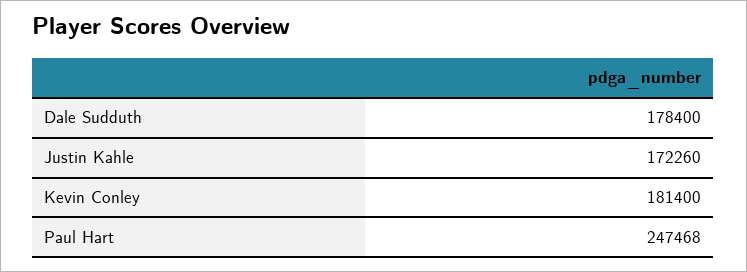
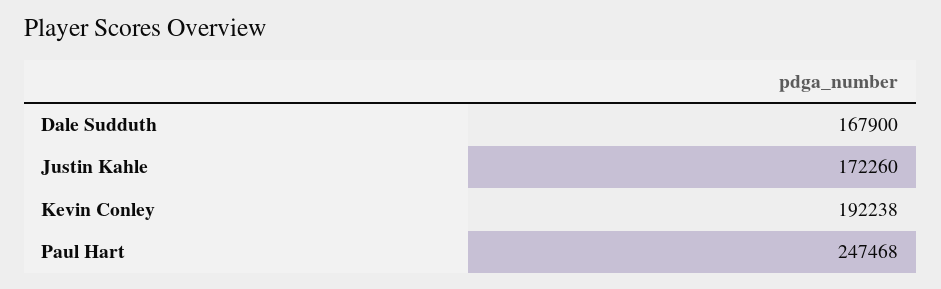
Dale Sudduth: 178400 -> 167900
Kevin Conley: 181400 -> 192238

